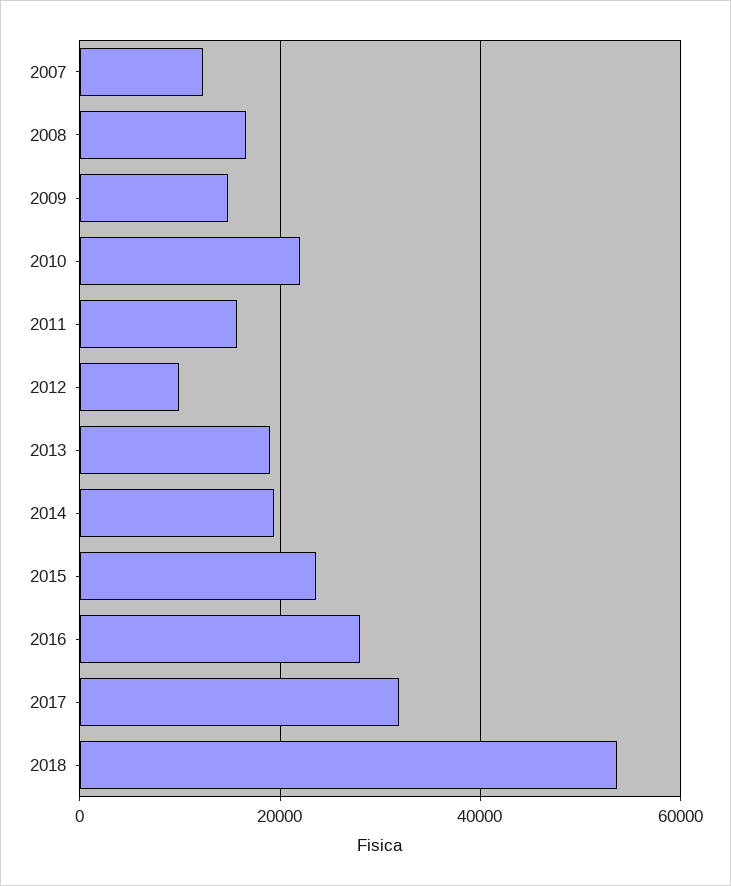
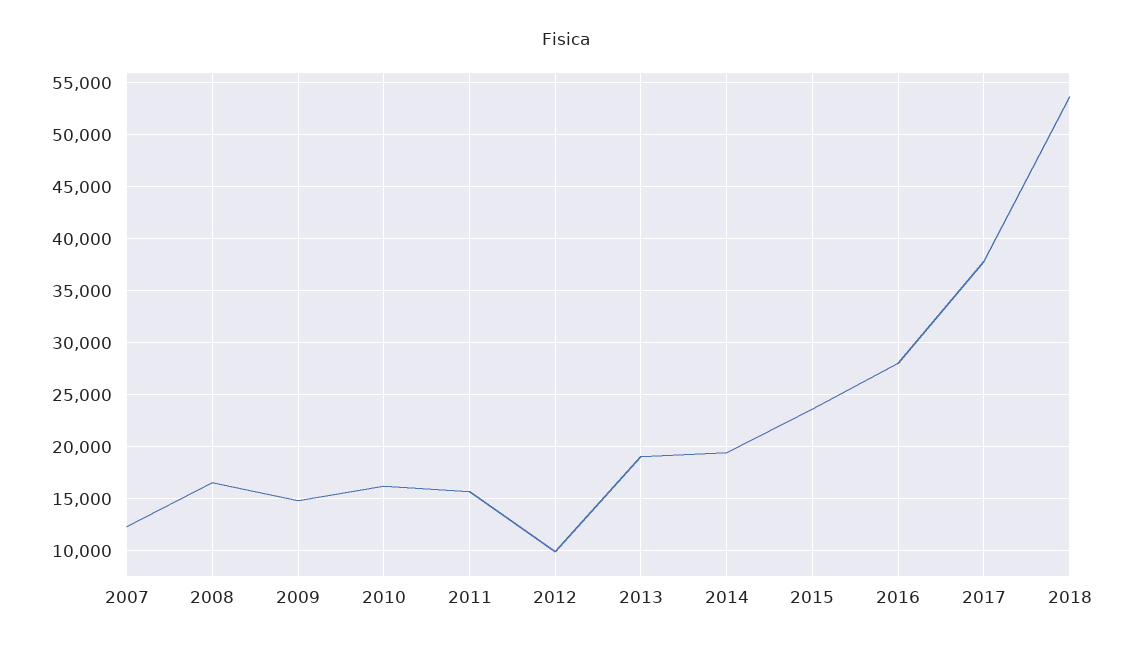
2010: 22000 -> 16000
2017: 32000 -> 38000

